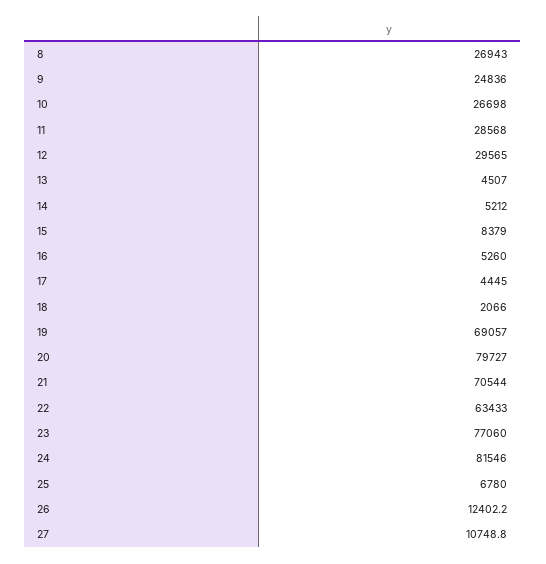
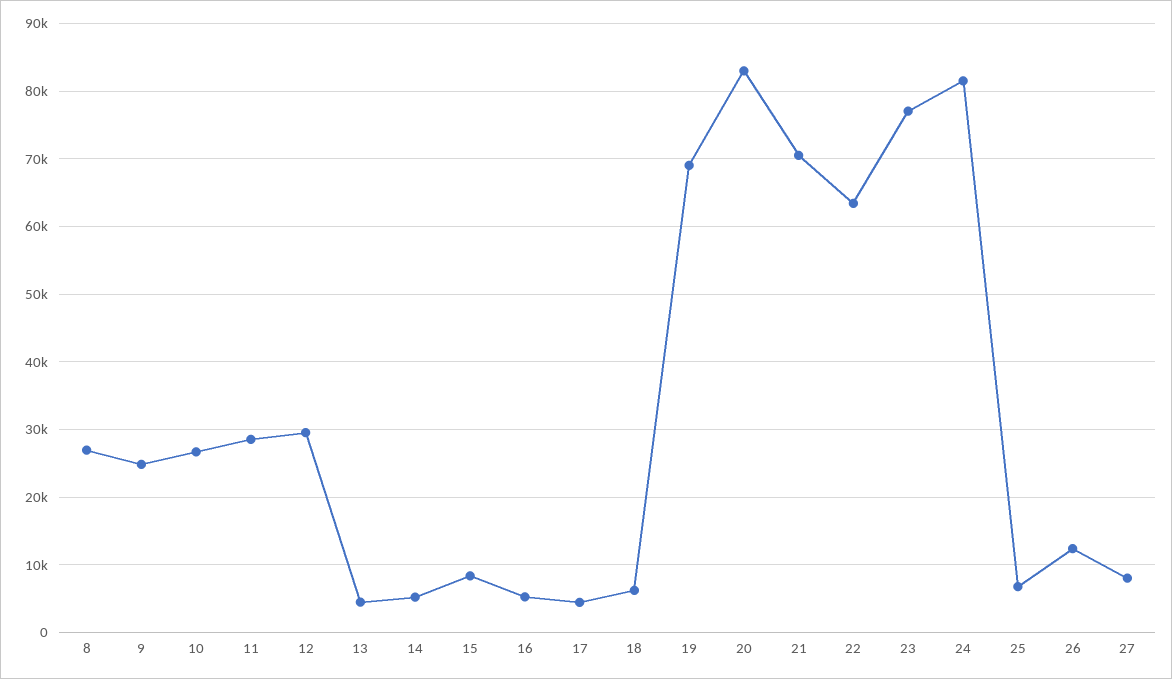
18: 2066 -> 6000
20: 79727 -> 83000
27: 10748.8 -> 8000

